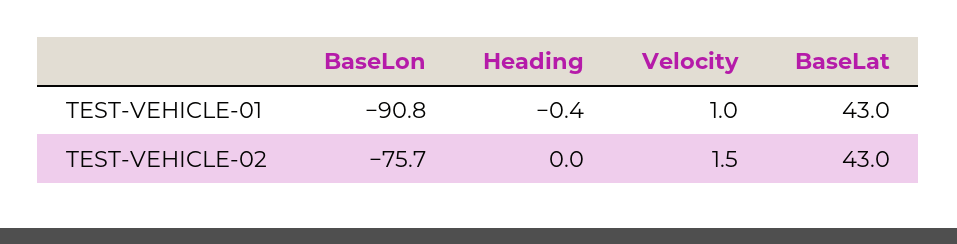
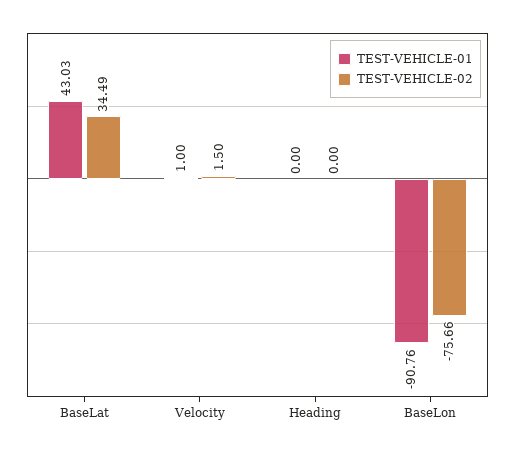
TEST-VEHICLE-01, Heading: -0.4 -> 0
TEST-VEHICLE-02, BaseLat: 43 -> 34.49

